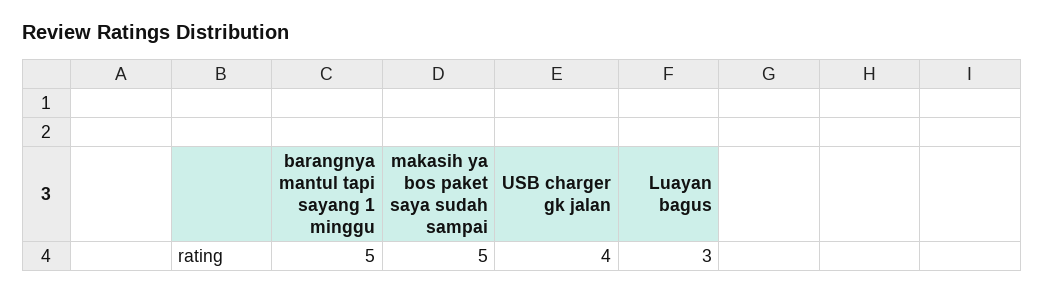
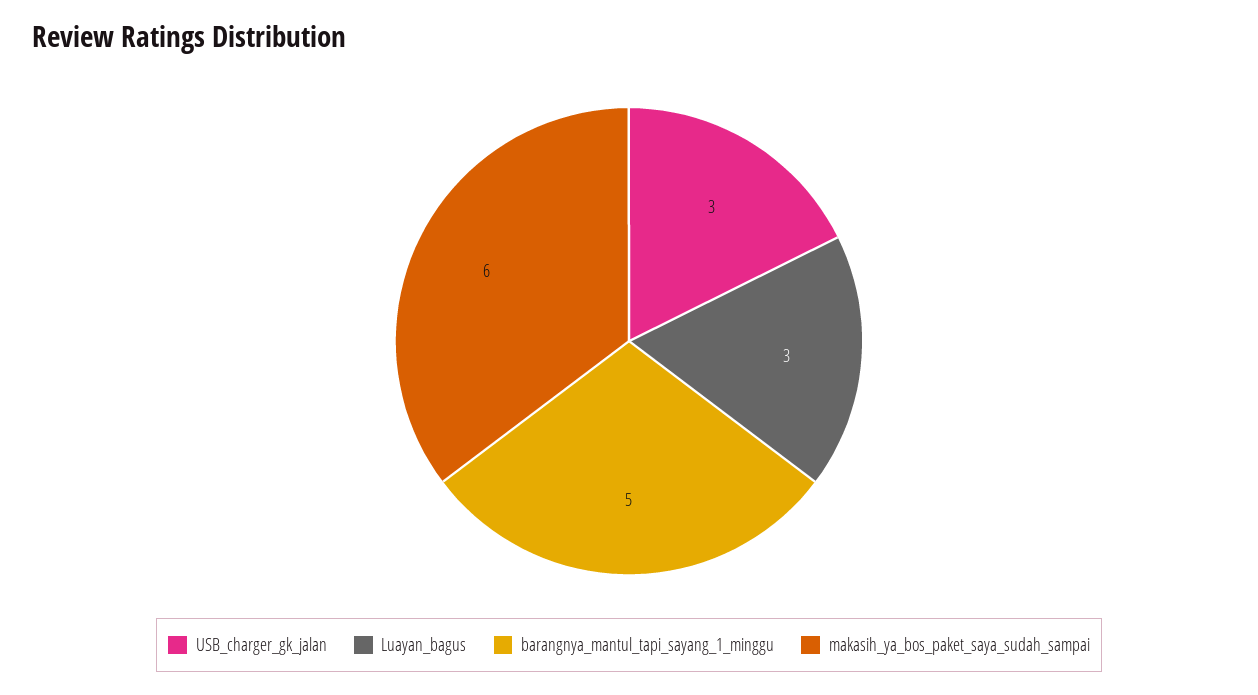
makasih ya bos paket saya sudah sampai: 5 -> 6
USB charger gk jalan: 4 -> 3

